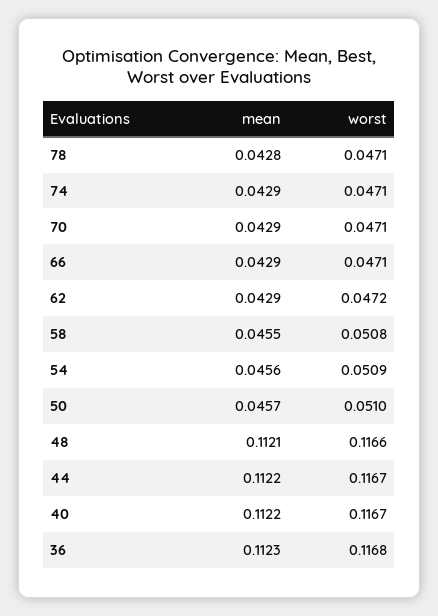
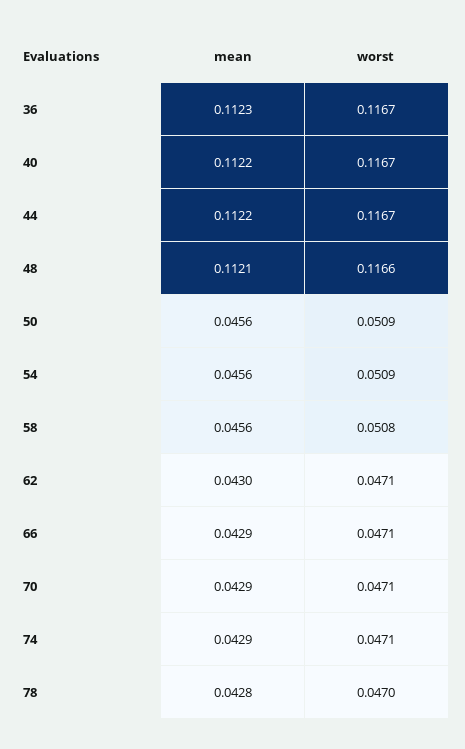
worst, 78: 0.0471 -> 0.047
mean, 62: 0.0429 -> 0.043
worst, 62: 0.0472 -> 0.0471
mean, 58: 0.0455 -> 0.0456
mean, 50: 0.0457 -> 0.0456
worst, 50: 0.051 -> 0.0509
worst, 36: 0.1168 -> 0.1167

